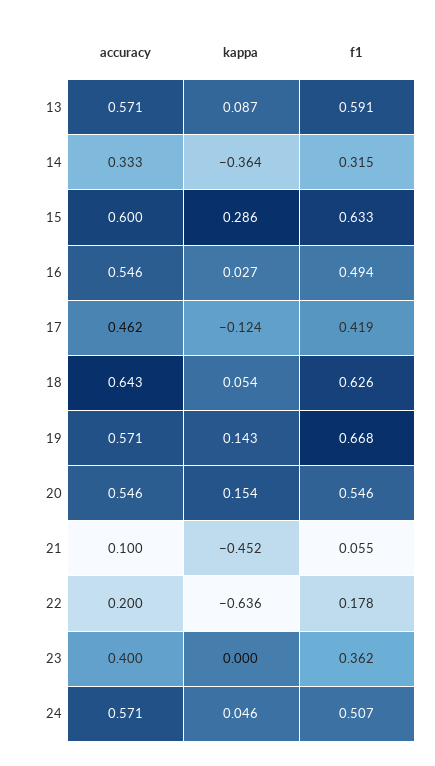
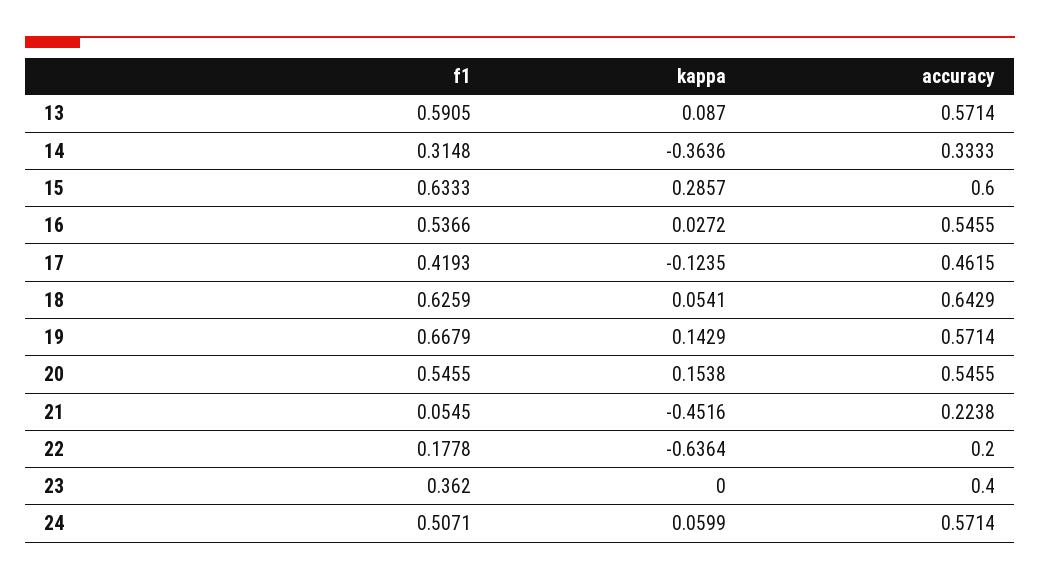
f1, 16: 0.494 -> 0.5366
accuracy, 21: 0.1 -> 0.2238
kappa, 24: 0.046 -> 0.0599

